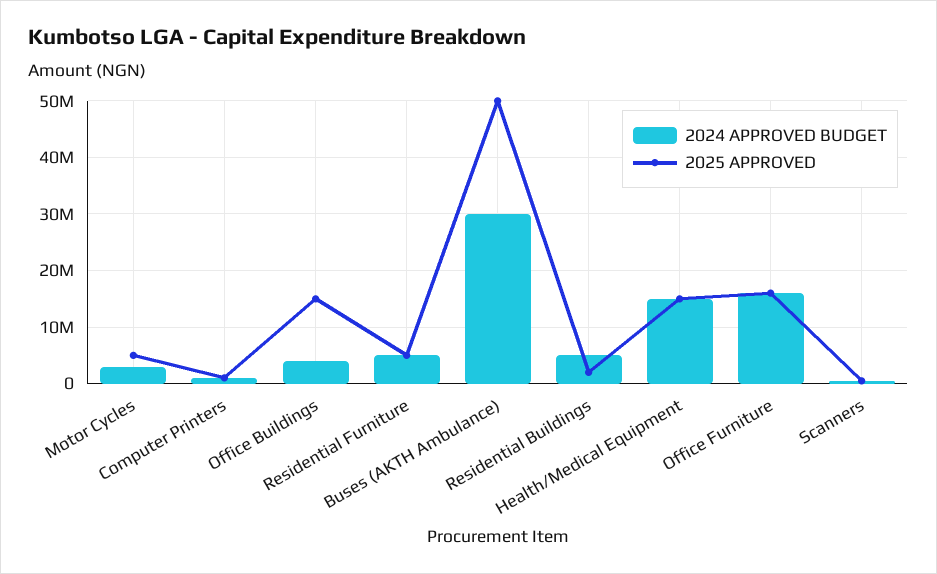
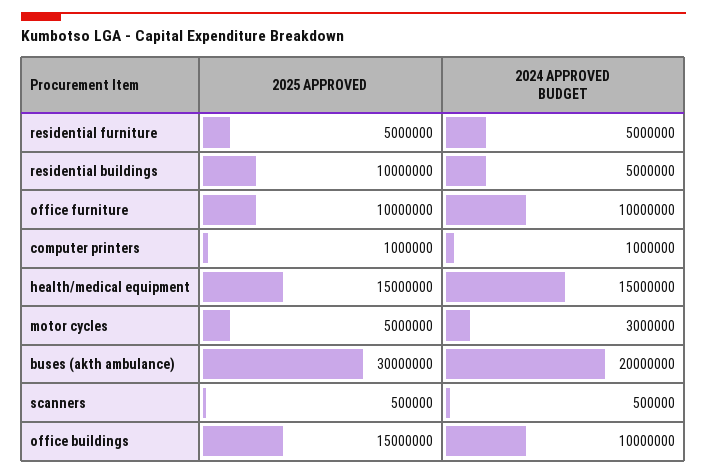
2024 APPROVED BUDGET, Office Buildings: 4000000 -> 10000000
2024 APPROVED BUDGET, Buses (AKTH Ambulance): 30000000 -> 20000000
2025 APPROVED, Buses (AKTH Ambulance): 50000000 -> 30000000
2025 APPROVED, Residential Buildings: 2000000 -> 10000000
2024 APPROVED BUDGET, Office Furniture: 16000000 -> 10000000
2025 APPROVED, Office Furniture: 16000000 -> 10000000

